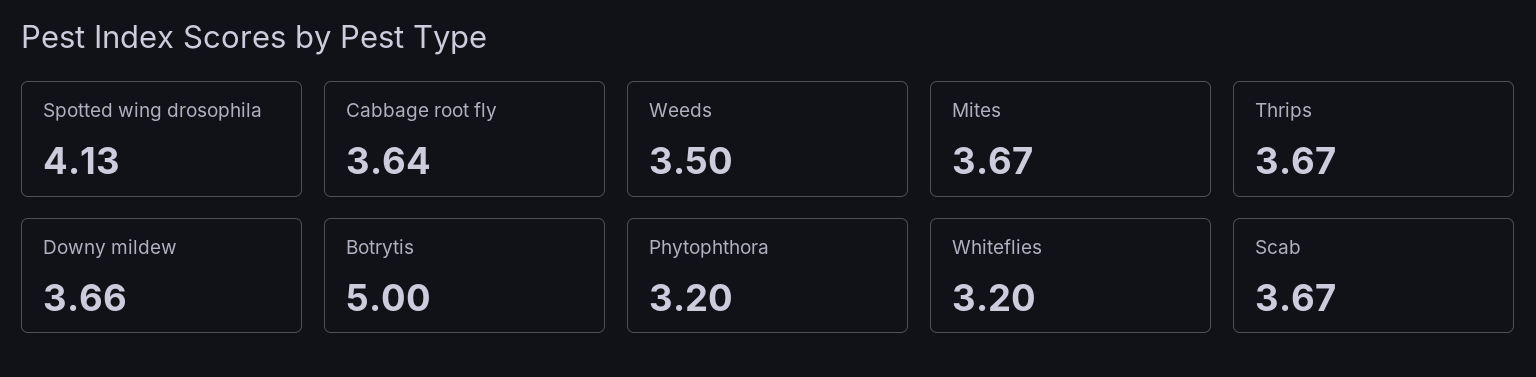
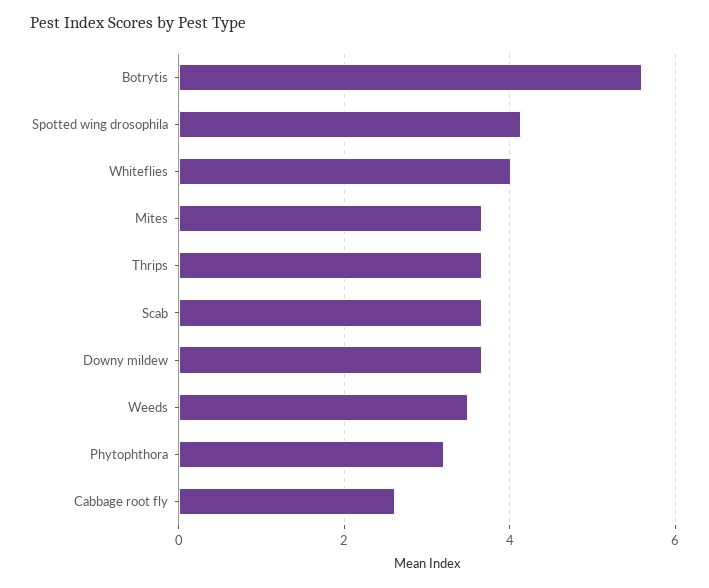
Cabbage root fly: 3.64 -> 2.6
Botrytis: 5 -> 5.6
Whiteflies: 3.2 -> 4

